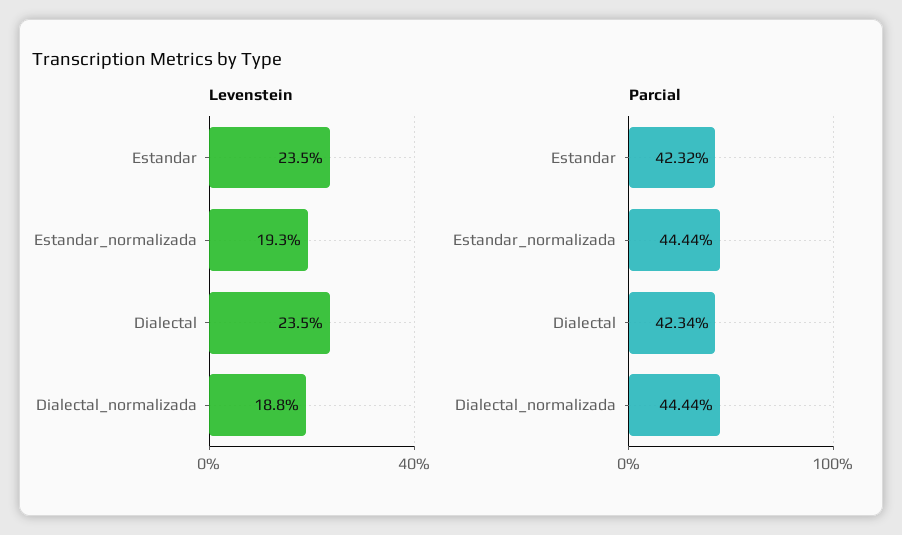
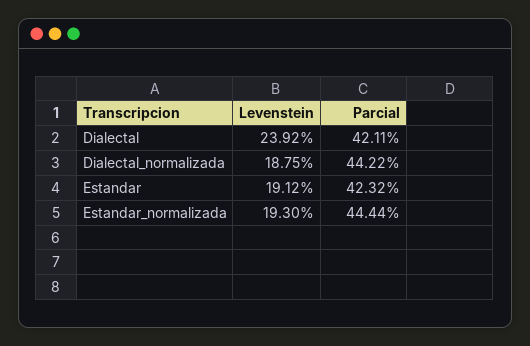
Levenstein, Estandar: 23.5 -> 19.12
Levenstein, Dialectal: 23.5 -> 23.92
Parcial, Dialectal: 42.34 -> 42.11
Parcial, Dialectal_normalizada: 44.44 -> 44.22

